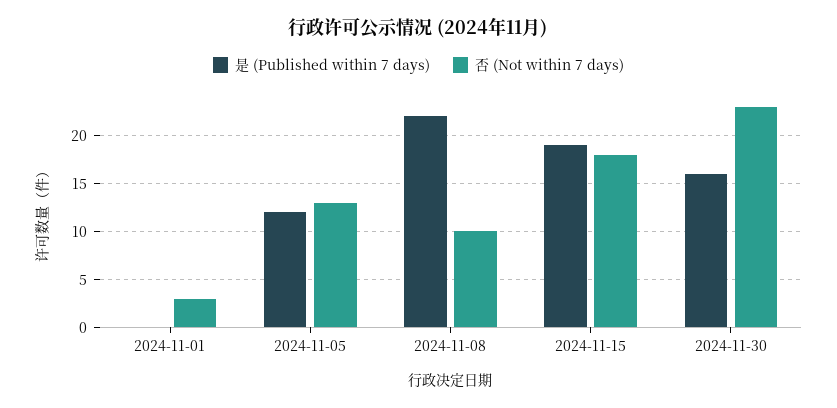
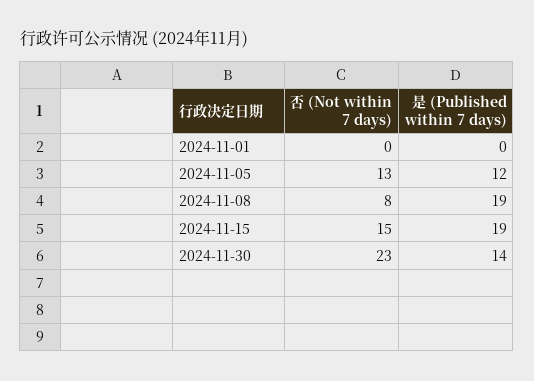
否 (Not within 7 days), 2024-11-01: 3 -> 0
是 (Published within 7 days), 2024-11-08: 22 -> 19
否 (Not within 7 days), 2024-11-08: 10 -> 8
否 (Not within 7 days), 2024-11-15: 18 -> 15
是 (Published within 7 days), 2024-11-30: 16 -> 14

